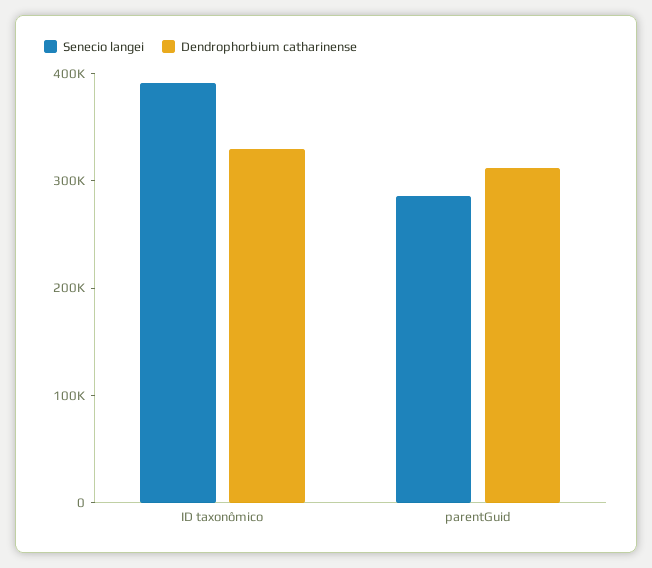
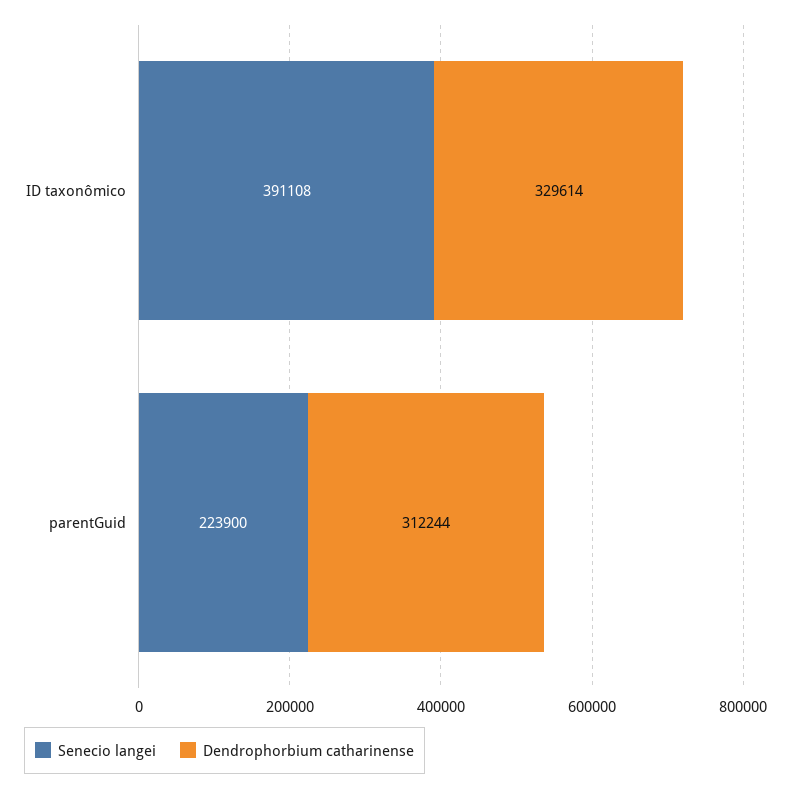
Senecio langei, parentGuid: 280000 -> 223900

